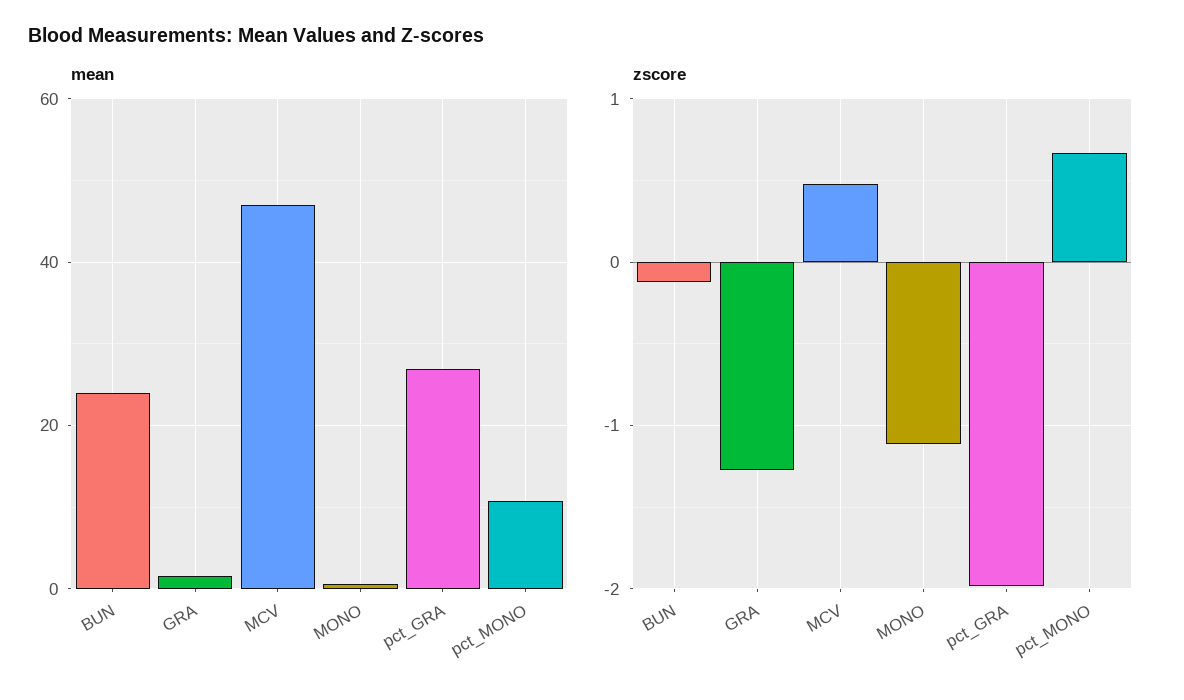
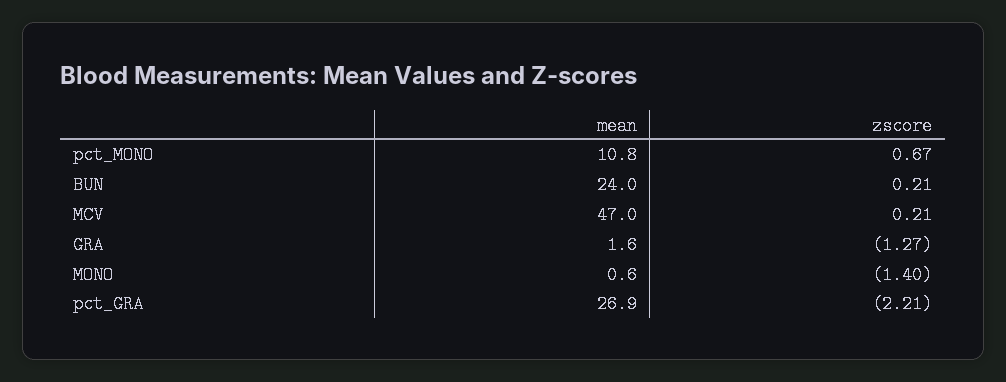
zscore, BUN: -0.1 -> 0.21
zscore, MCV: 0.5 -> 0.21
zscore, MONO: -1.1 -> -1.4
zscore, pct_GRA: -2 -> -2.21

